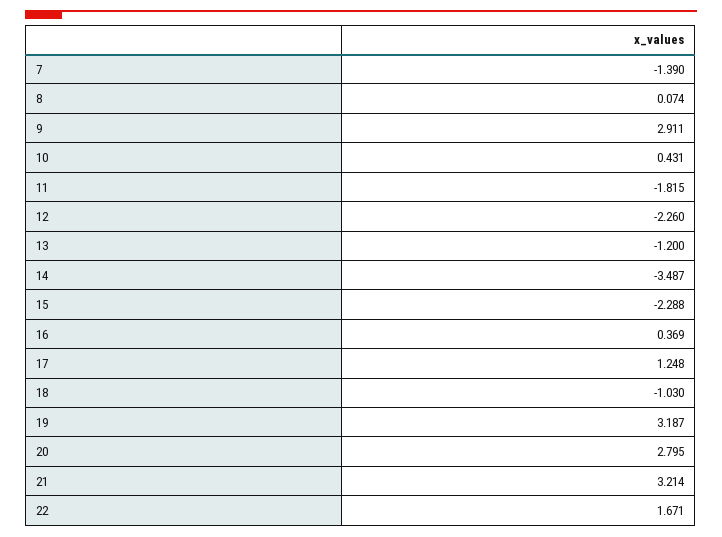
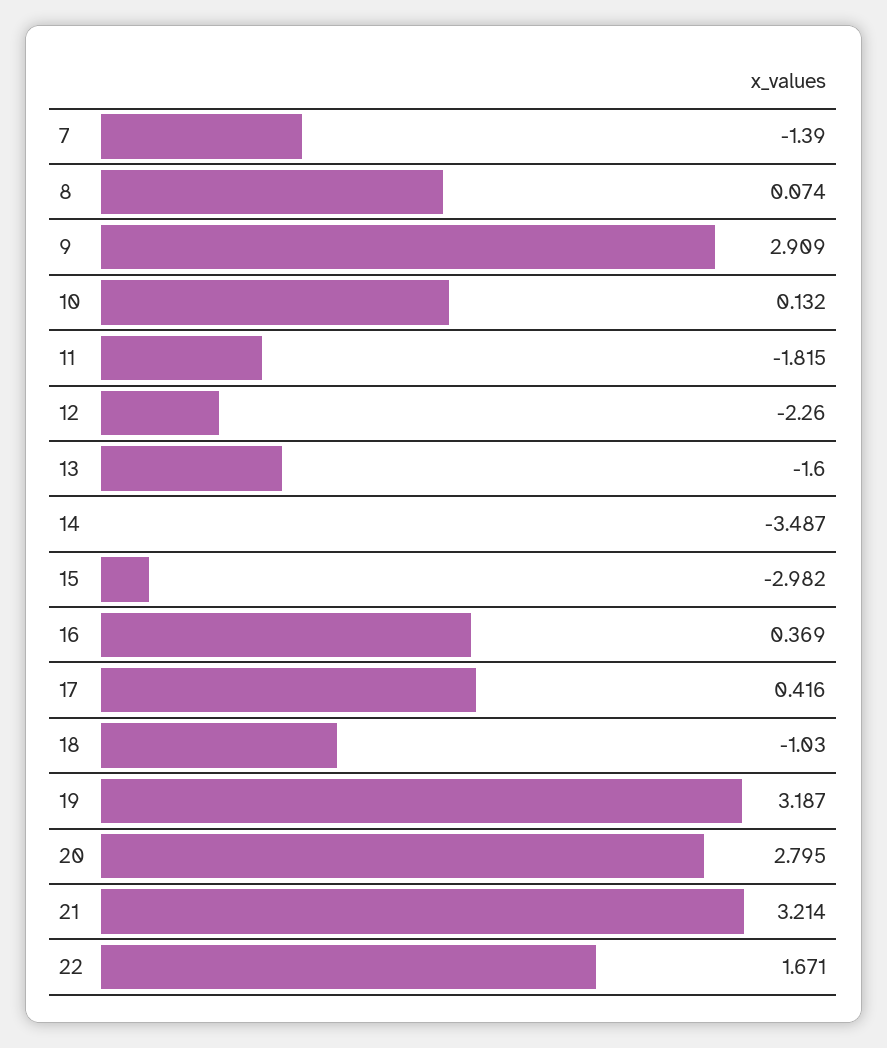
9: 2.911 -> 2.909
10: 0.431 -> 0.132
13: -1.2 -> -1.6
15: -2.288 -> -2.982
17: 1.248 -> 0.416

